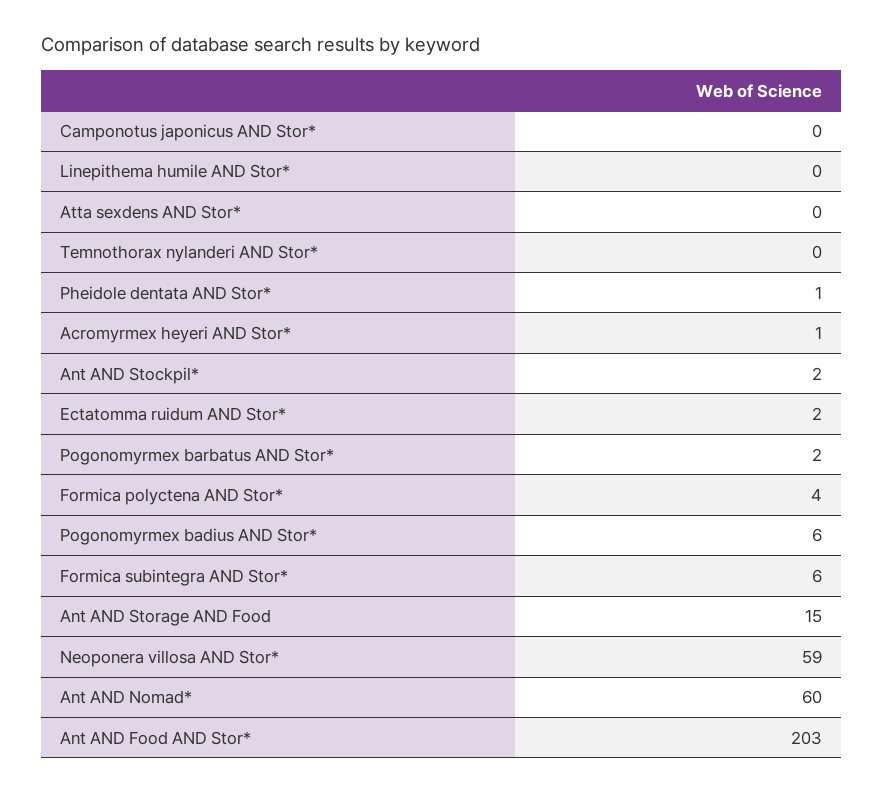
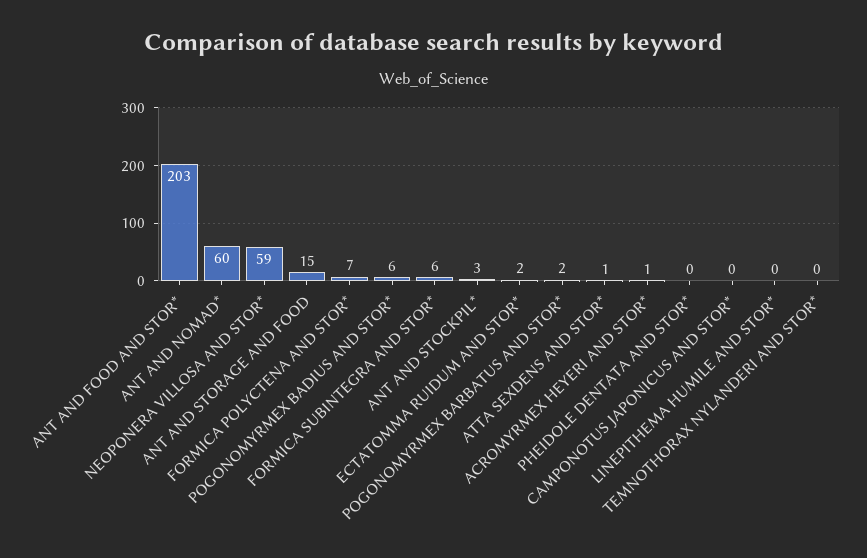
Atta sexdens AND Stor*: 0 -> 1
Pheidole dentata AND Stor*: 1 -> 0
Ant AND Stockpil*: 2 -> 3
Formica polyctena AND Stor*: 4 -> 7

